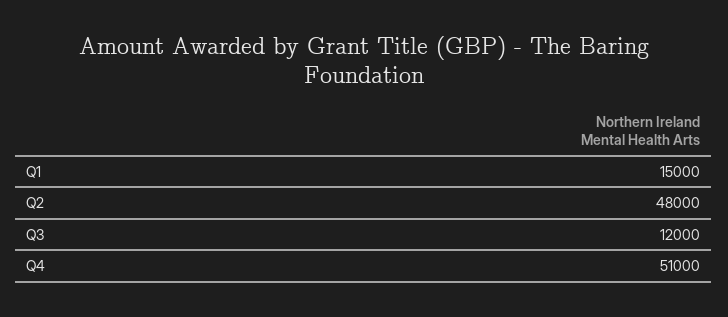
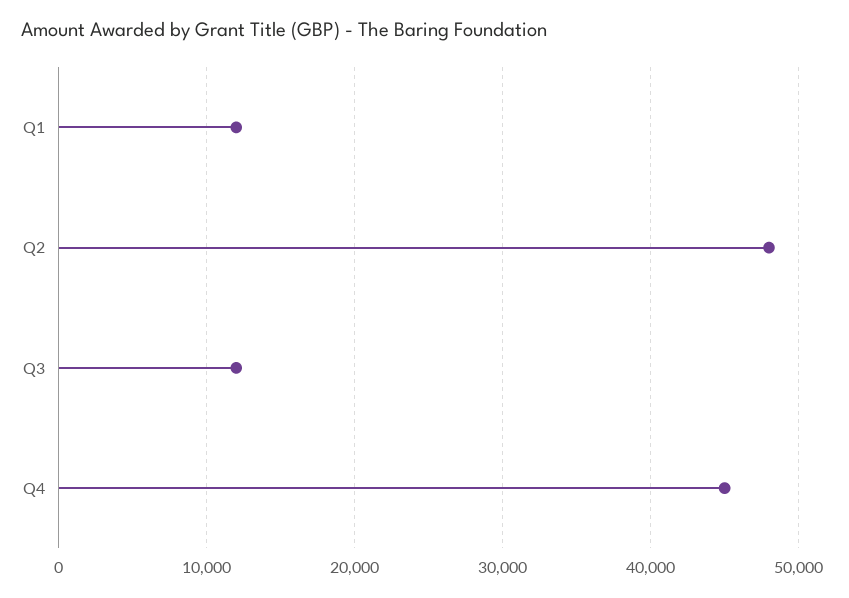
Q1: 15000 -> 12000
Q4: 51000 -> 45000

